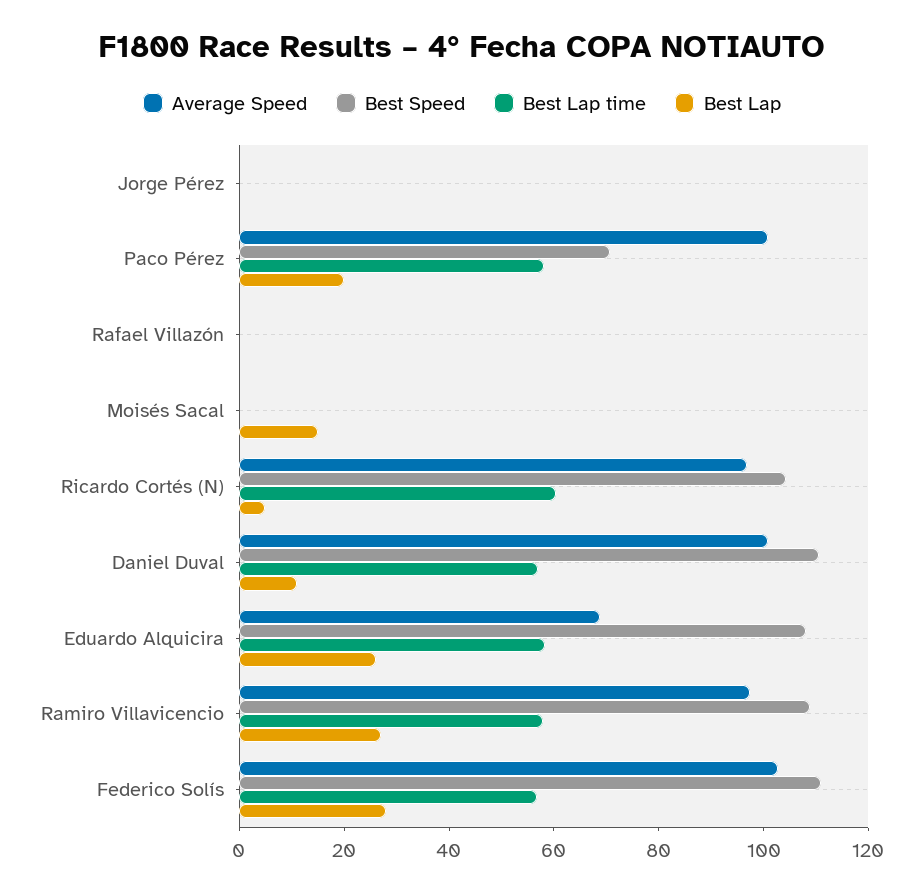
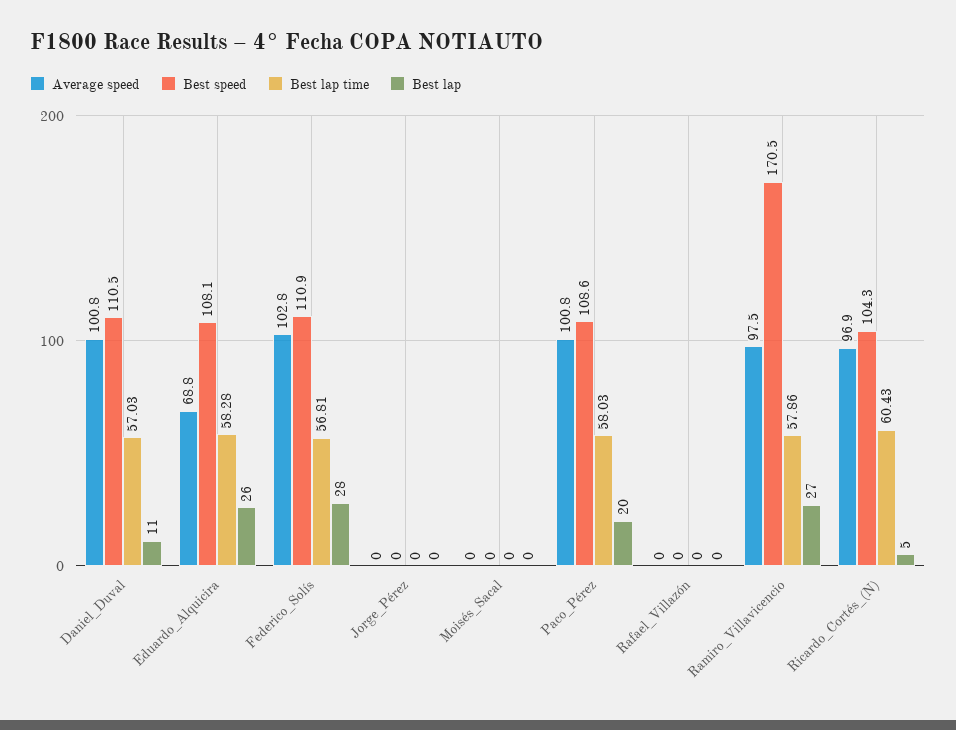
Best Speed, Paco Pérez: 70 -> 108.6
Best Lap, Moisés Sacal: 15 -> 0
Best Speed, Ramiro Villavicencio: 110 -> 170.5

